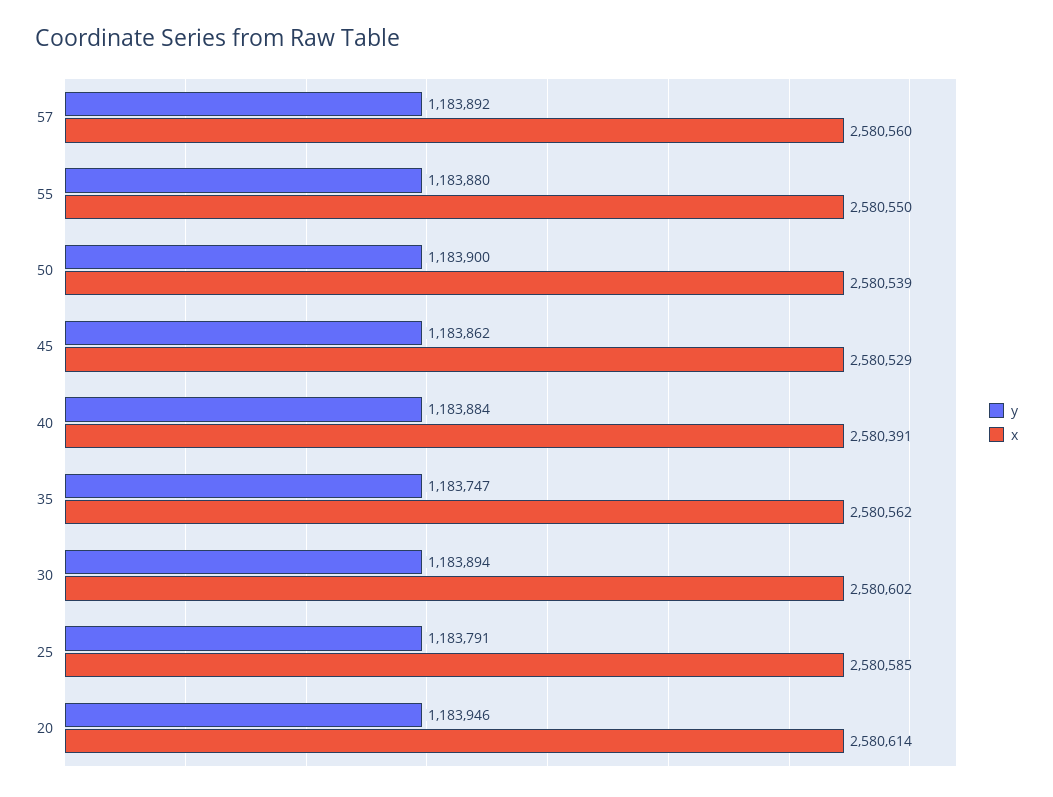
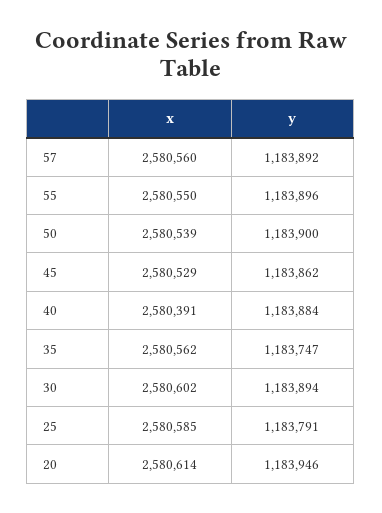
y, 55: 1183880 -> 1183896

